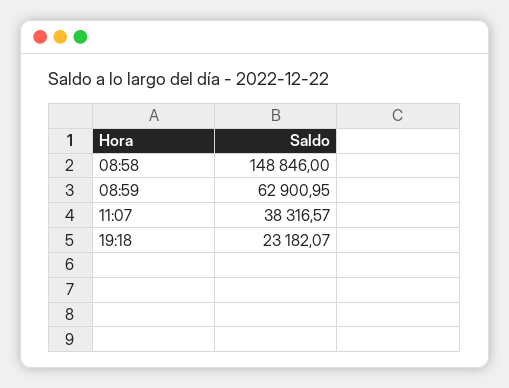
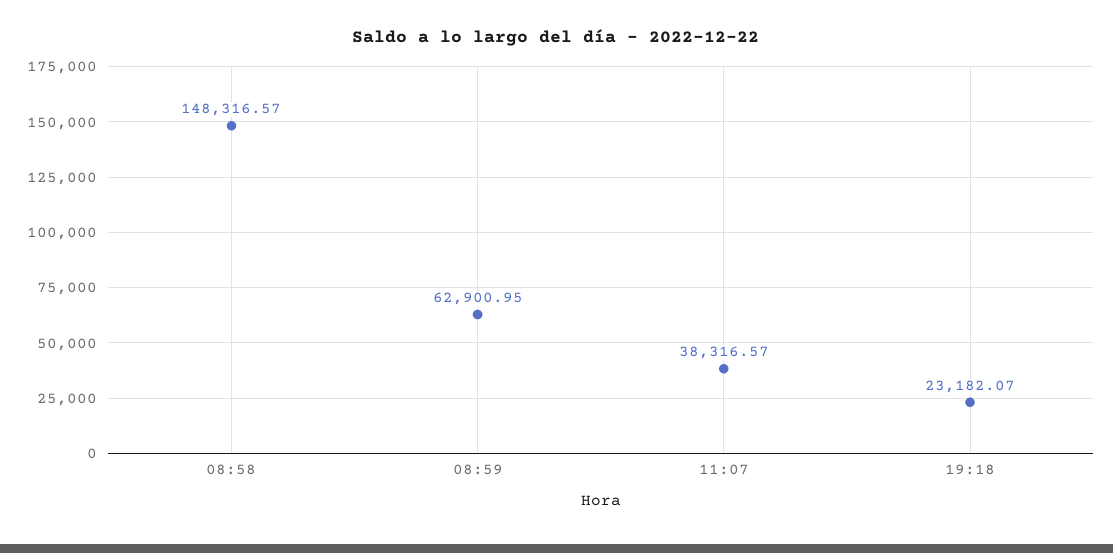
08:58: 148846 -> 148316.57

